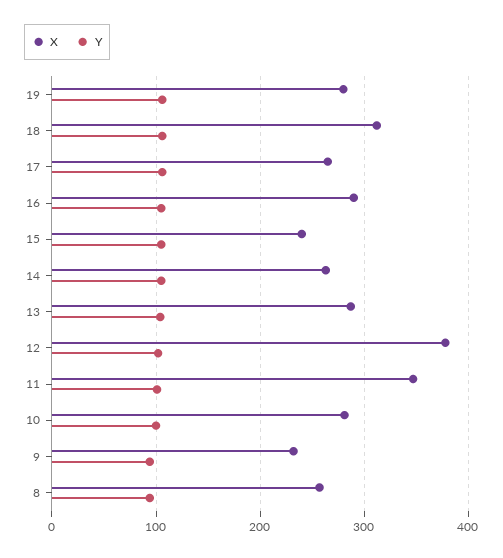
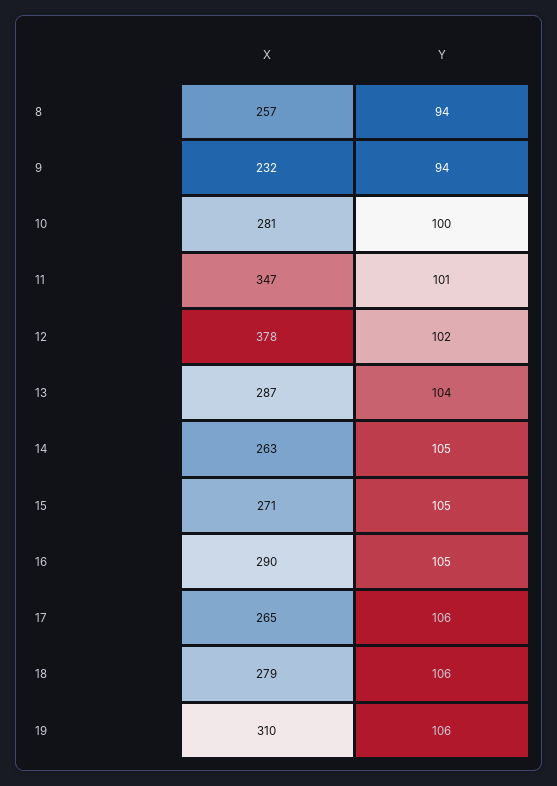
X, 19: 280 -> 310
X, 18: 310 -> 279
X, 15: 240 -> 271

